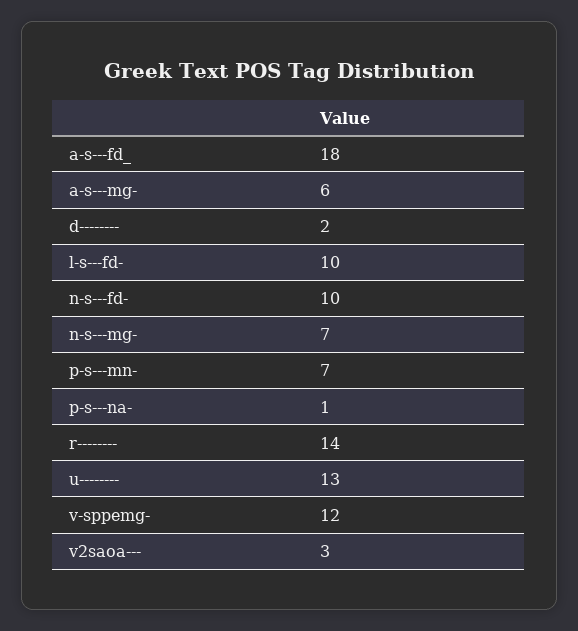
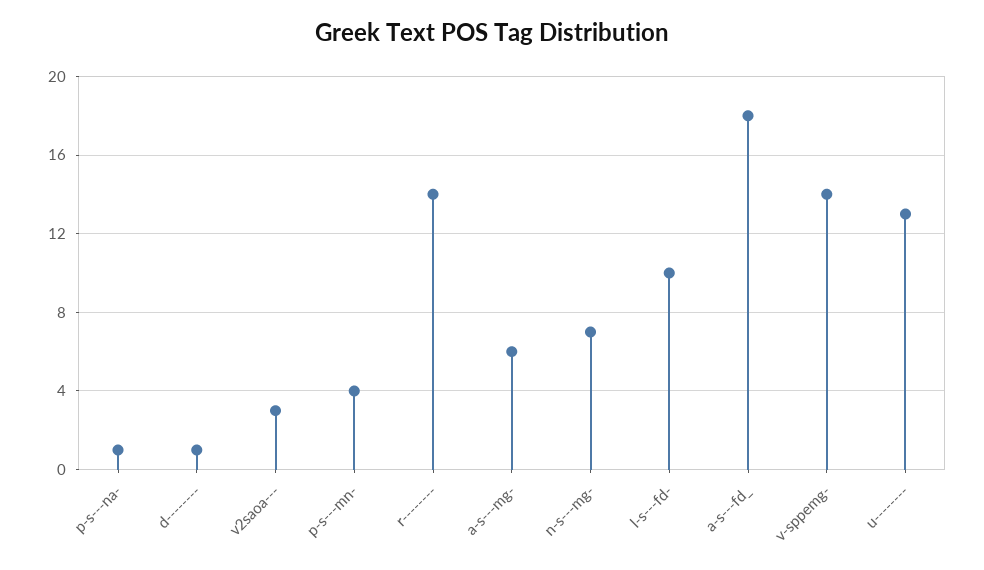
d--------: 2 -> 1
n-s---fd-: 10 -> none
p-s---mn-: 7 -> 4
v-sppemg-: 12 -> 14

